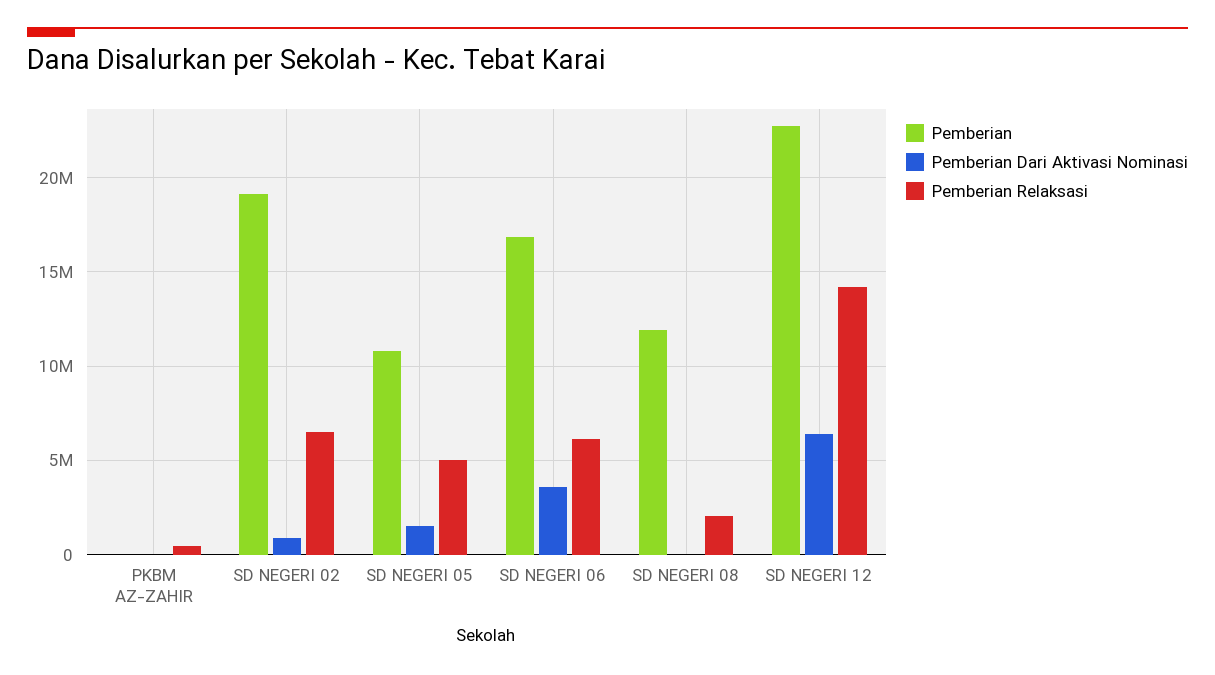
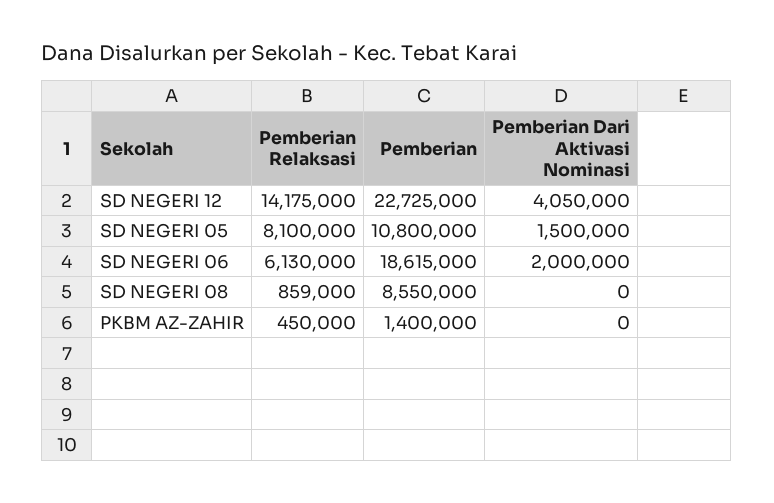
Pemberian, PKBM AZ-ZAHIR: 0 -> 1400000
Pemberian, SD NEGERI 02: 19000000 -> none
Pemberian Dari Aktivasi Nominasi, SD NEGERI 02: 1000000 -> none
Pemberian Relaksasi, SD NEGERI 02: 6500000 -> none
Pemberian Relaksasi, SD NEGERI 05: 5000000 -> 8100000
Pemberian, SD NEGERI 06: 17000000 -> 18615000
Pemberian Dari Aktivasi Nominasi, SD NEGERI 06: 3500000 -> 2000000
Pemberian, SD NEGERI 08: 12000000 -> 8550000
Pemberian Relaksasi, SD NEGERI 08: 2000000 -> 859000
Pemberian Dari Aktivasi Nominasi, SD NEGERI 12: 6500000 -> 4050000

